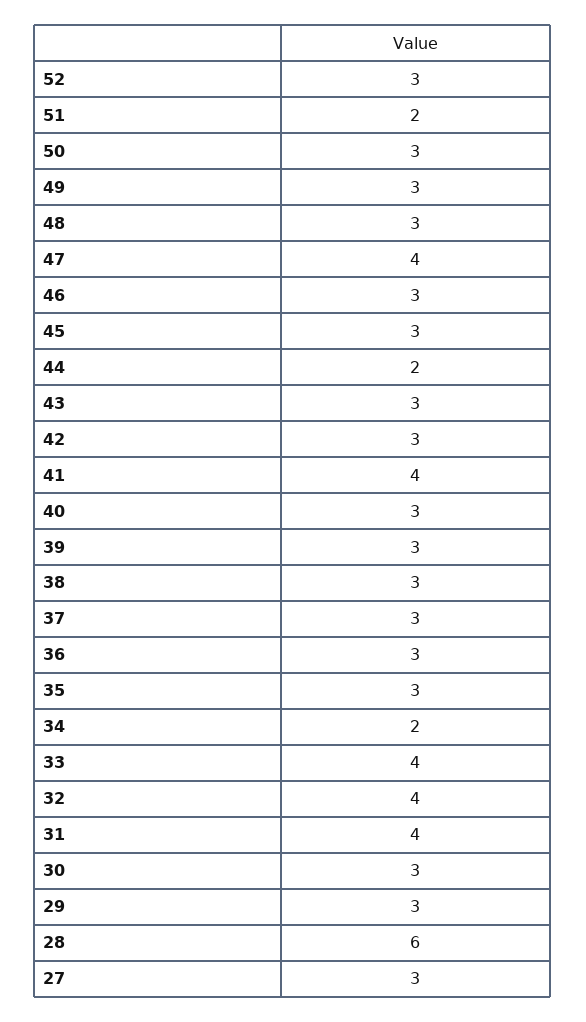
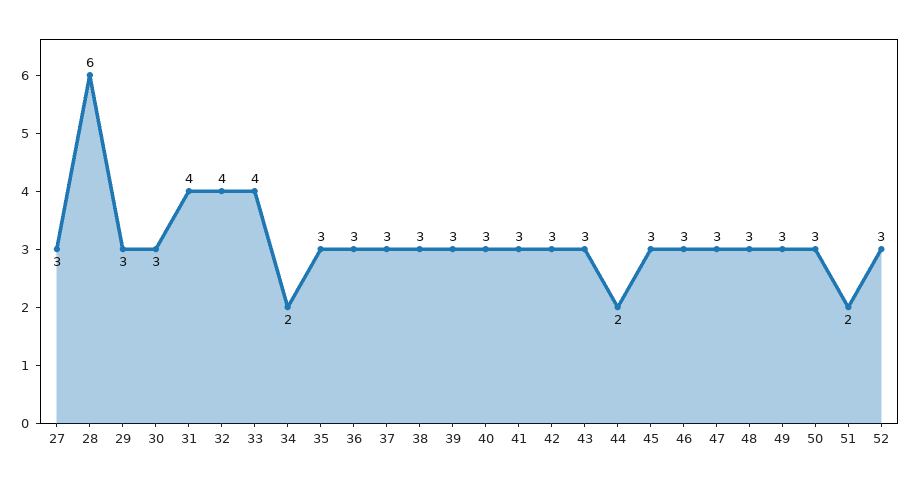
47: 4 -> 3
41: 4 -> 3

